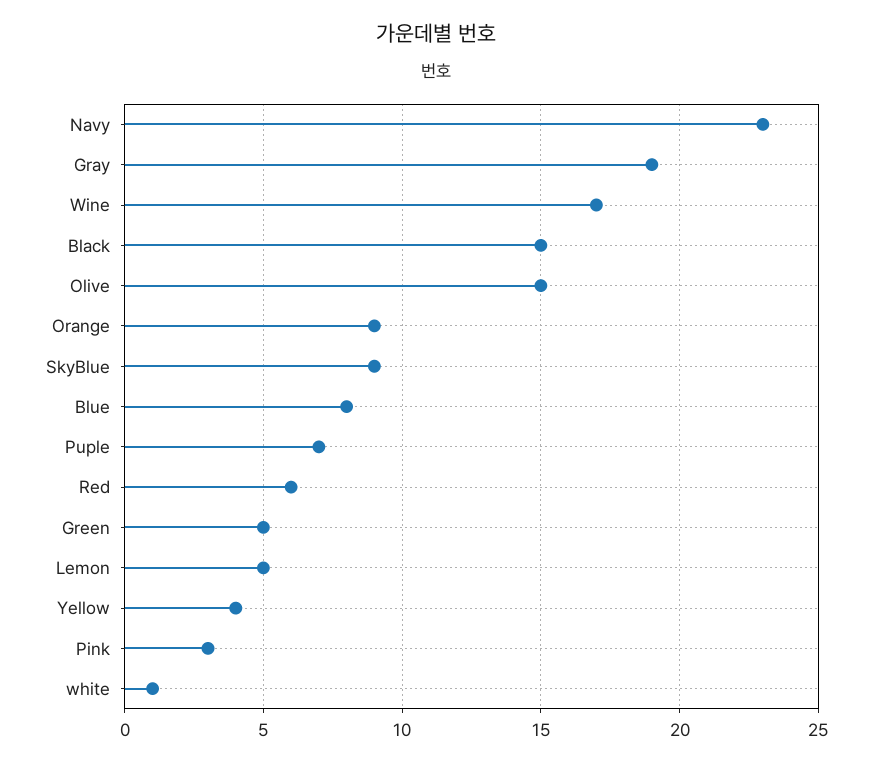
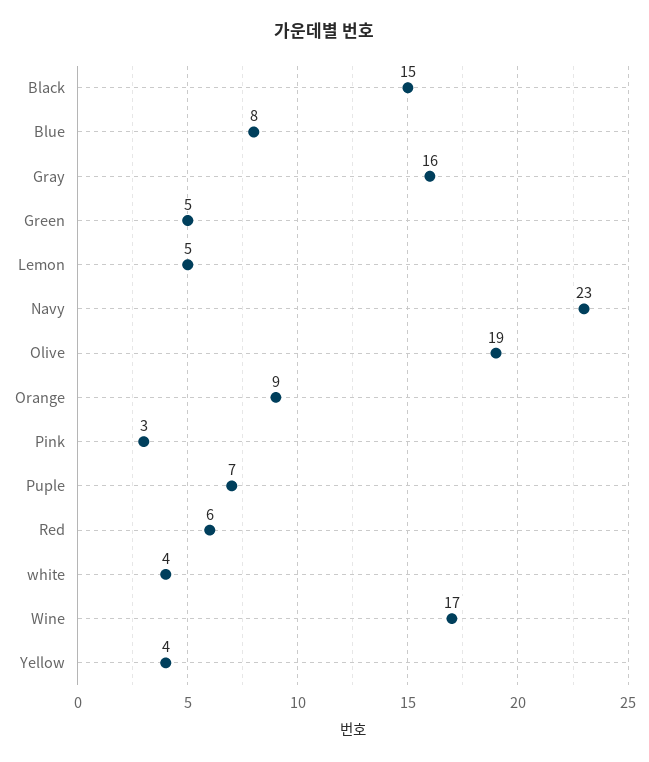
Gray: 19 -> 16
Olive: 15 -> 19
SkyBlue: 9 -> none
white: 1 -> 4

